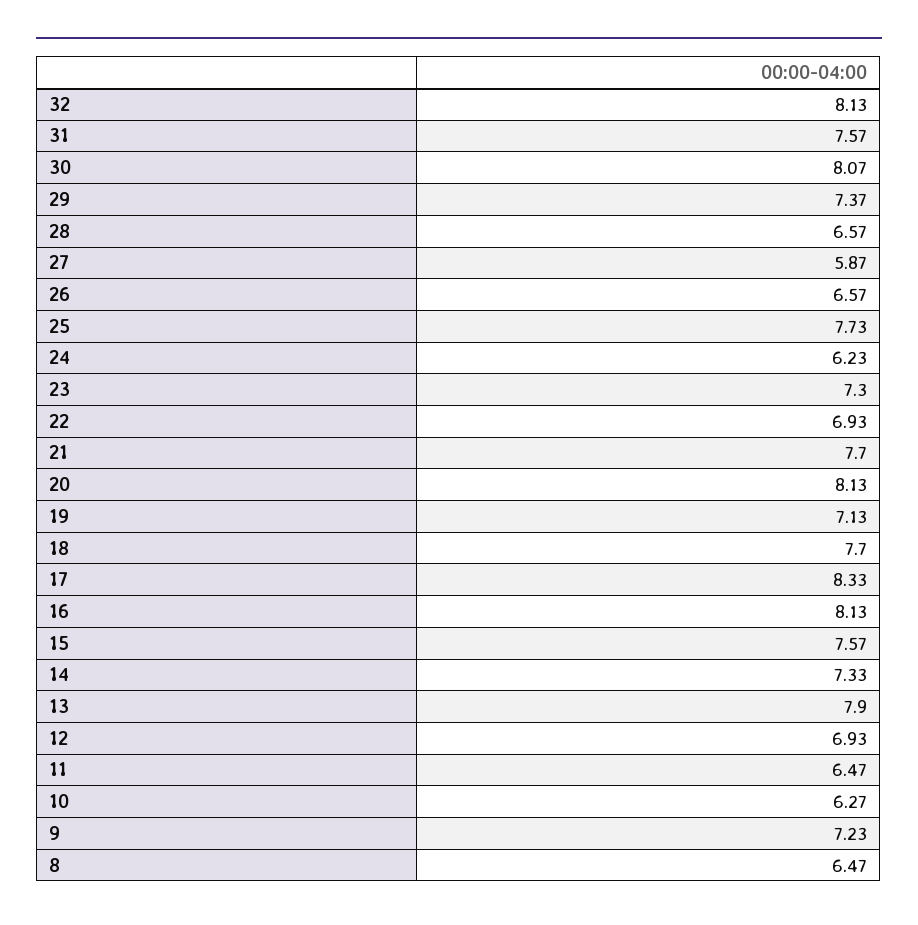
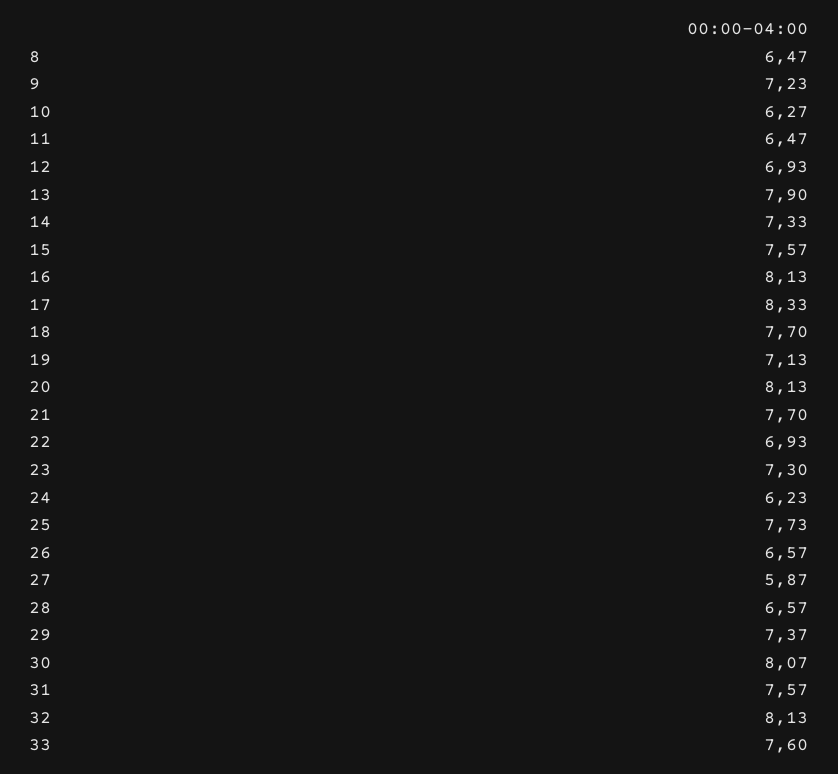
33: none -> 7.6

